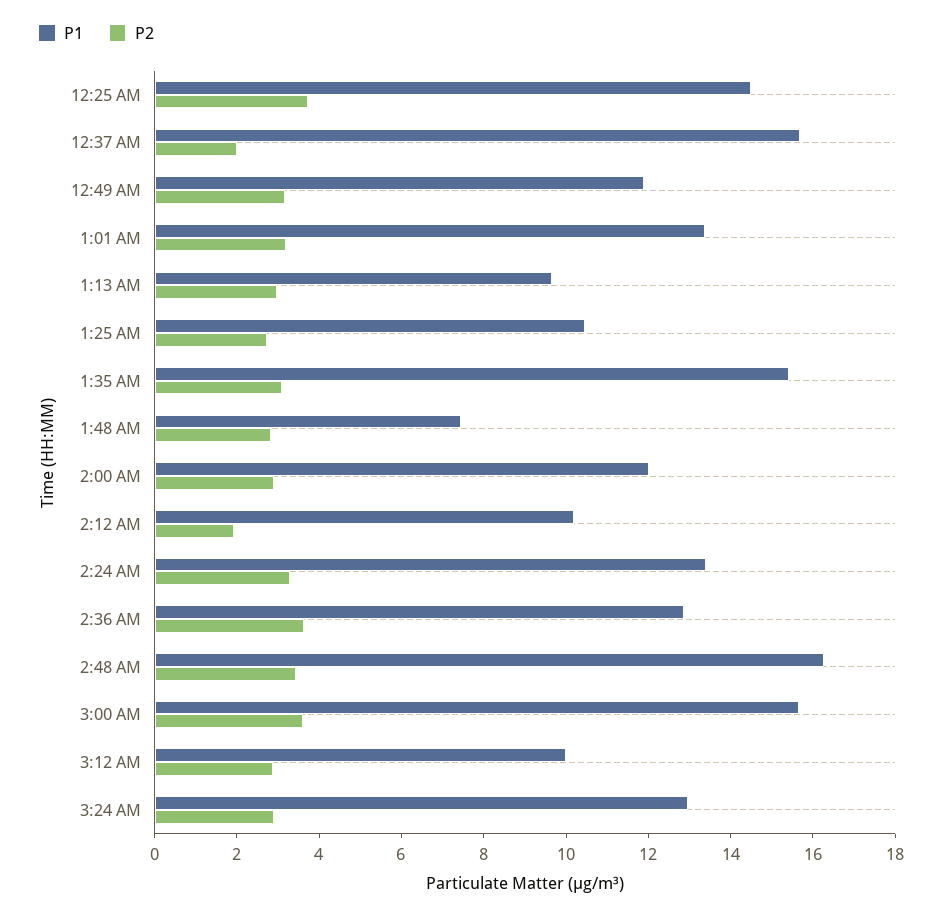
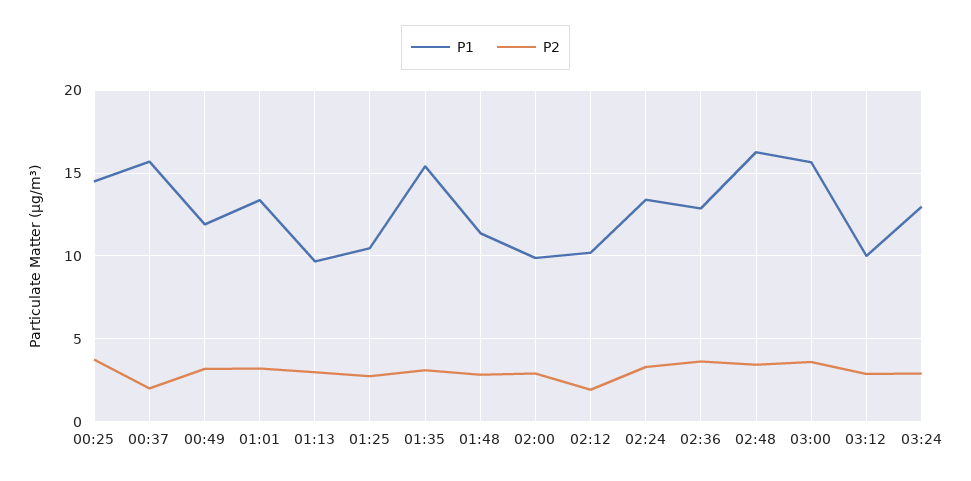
P1, 1:48 AM: 7.5 -> 11.5
P1, 2:00 AM: 12 -> 10

